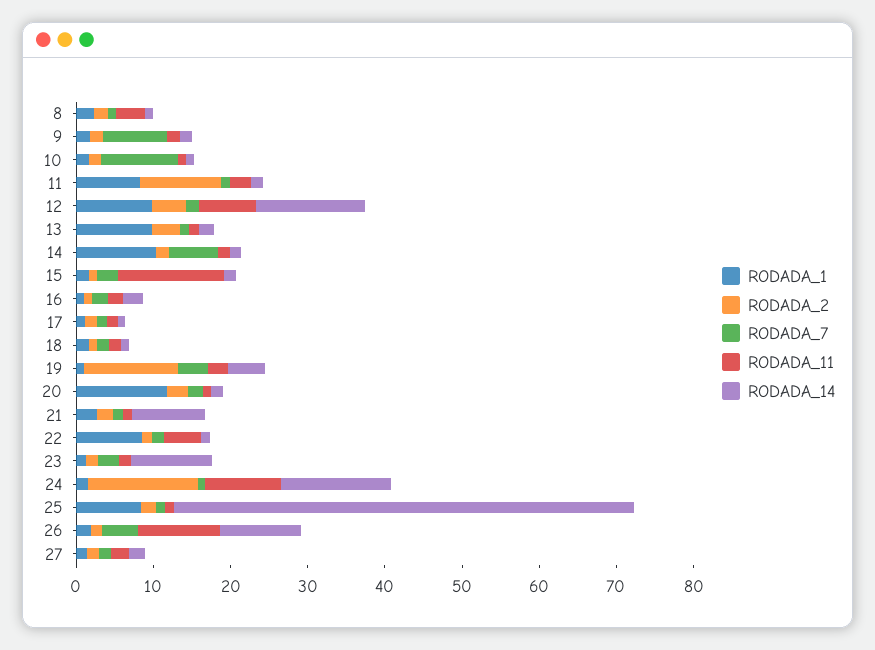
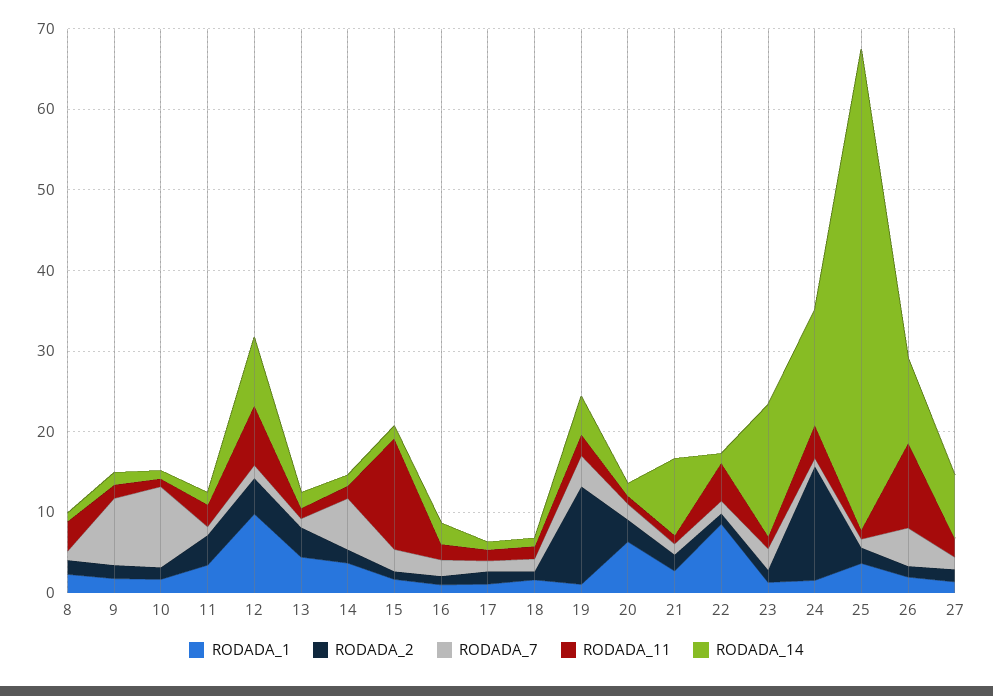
RODADA_1, 11: 8 -> 4
RODADA_2, 11: 10 -> 4
RODADA_14, 12: 14 -> 8
RODADA_1, 13: 10 -> 4
RODADA_1, 14: 10 -> 4
RODADA_1, 20: 12 -> 6
RODADA_14, 23: 10 -> 16
RODADA_11, 24: 10 -> 4
RODADA_1, 25: 8 -> 4
RODADA_14, 27: 2 -> 8

